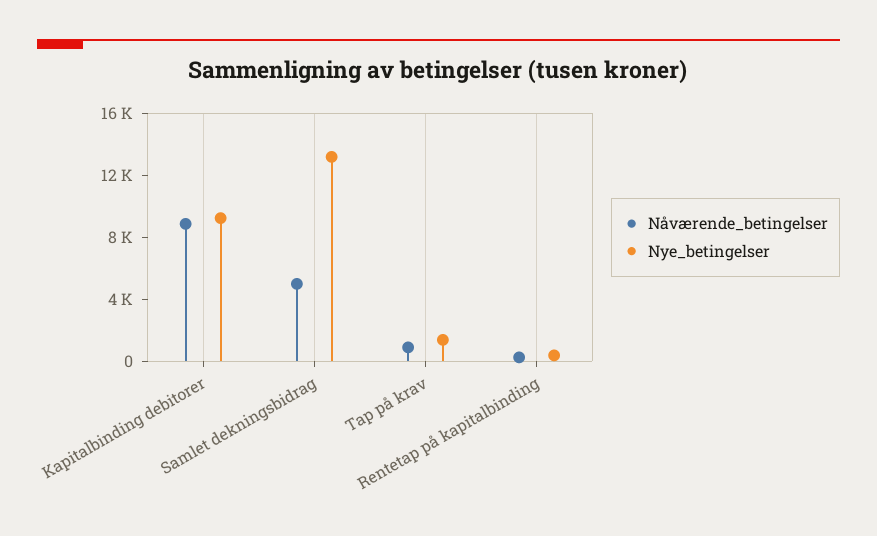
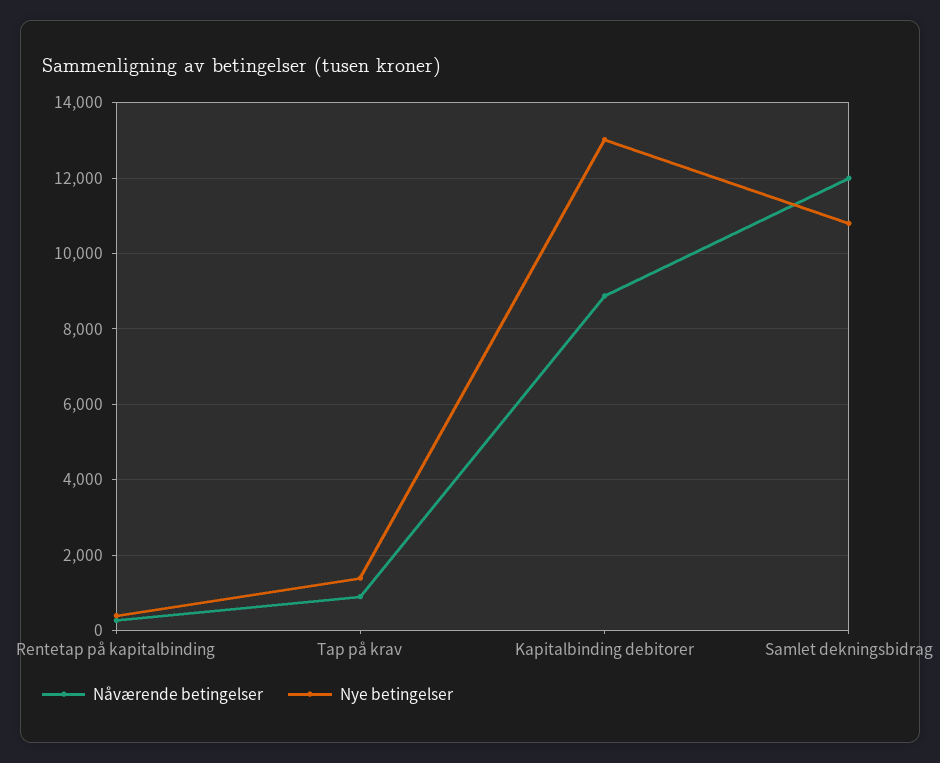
Nye_betingelser, Kapitalbinding debitorer: 9000 -> 13000
Nåværende_betingelser, Samlet dekningsbidrag: 5000 -> 12000
Nye_betingelser, Samlet dekningsbidrag: 13000 -> 10800

